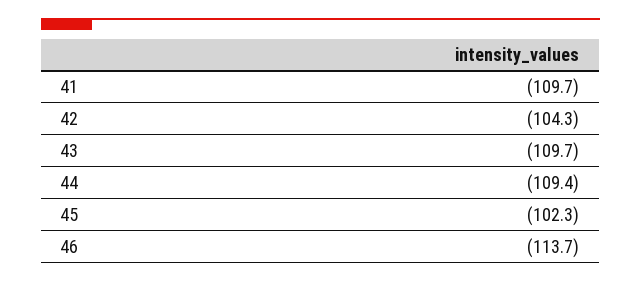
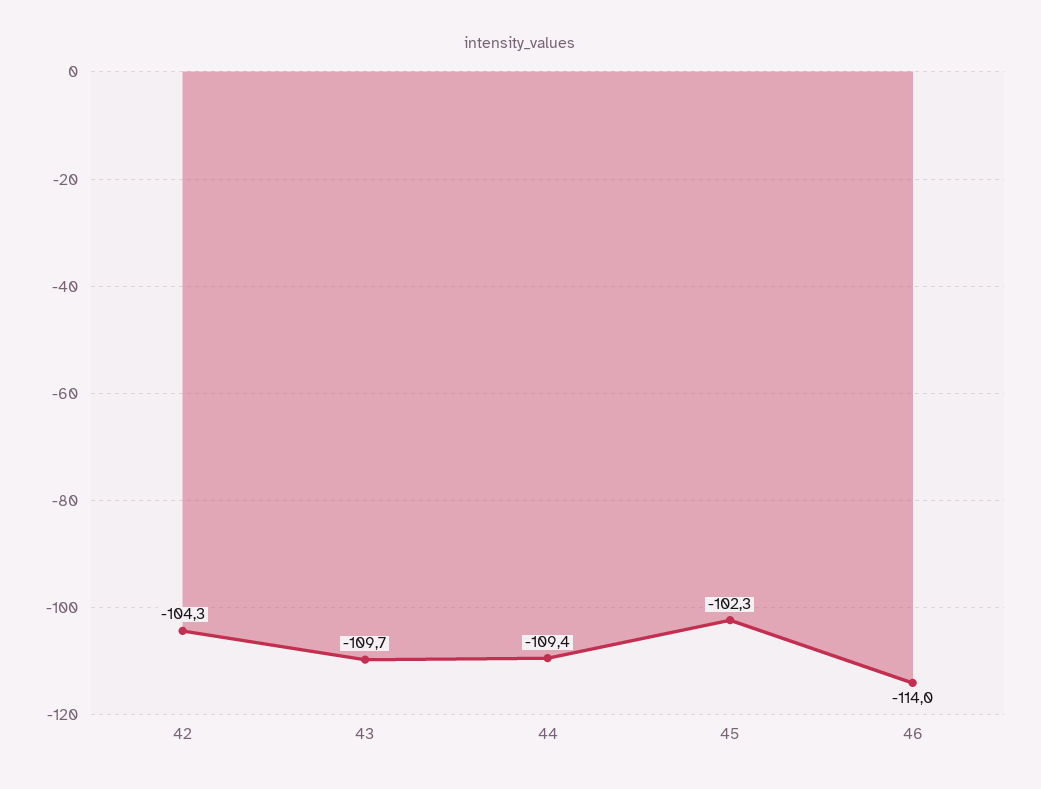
41: -109.7 -> none
46: -113.7 -> -114

